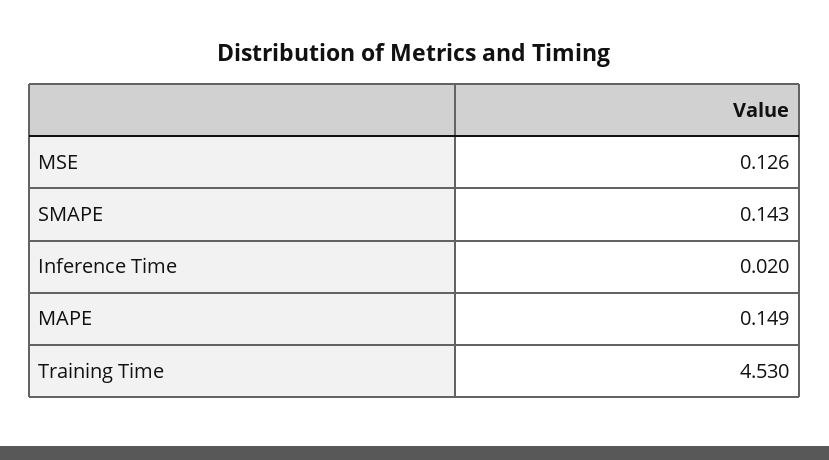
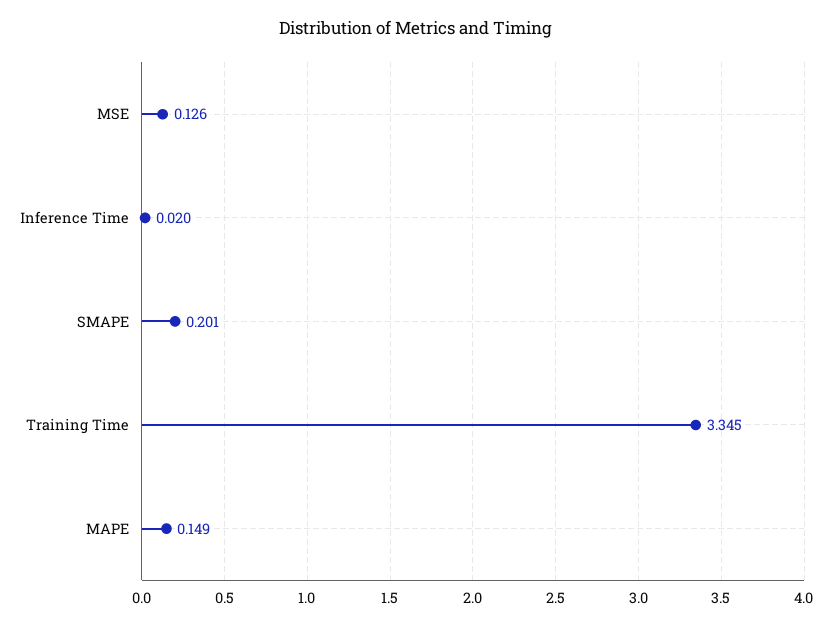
SMAPE: 0.143 -> 0.201
Training Time: 4.53 -> 3.345

